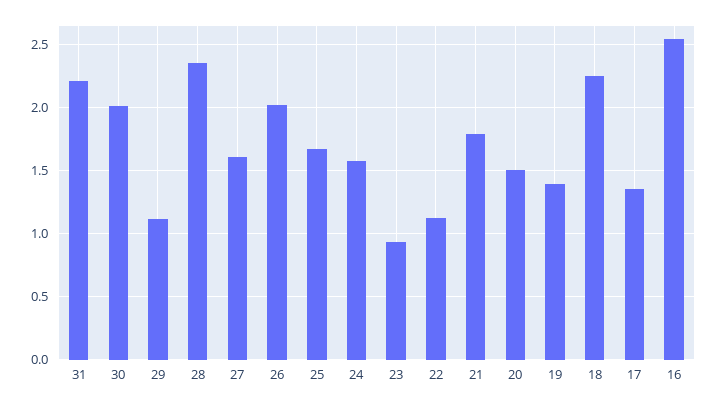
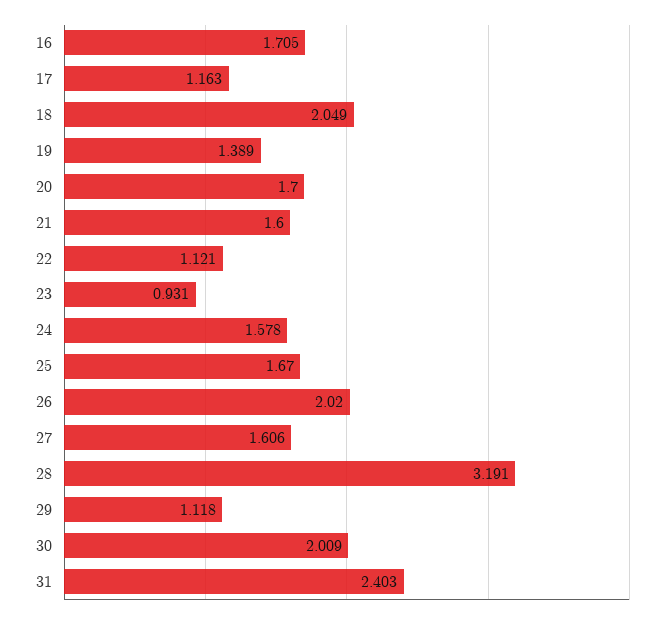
31: 2.2 -> 2.403
28: 2.35 -> 3.191
21: 1.8 -> 1.6
20: 1.5 -> 1.7
18: 2.25 -> 2.049
17: 1.35 -> 1.163
16: 2.55 -> 1.705

